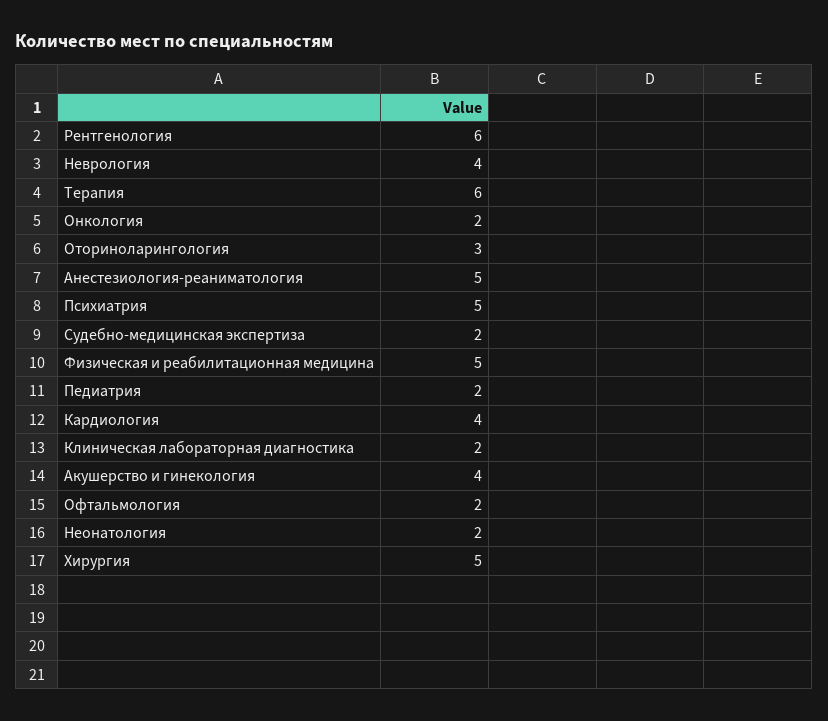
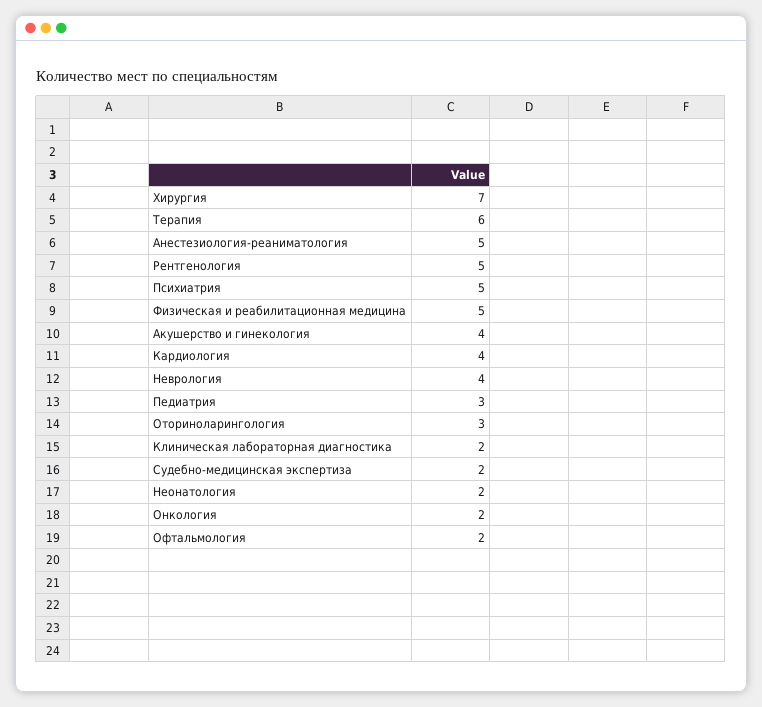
Рентгенология: 6 -> 5
Педиатрия: 2 -> 3
Хирургия: 5 -> 7

